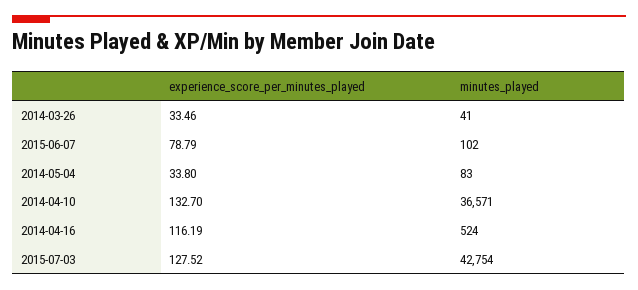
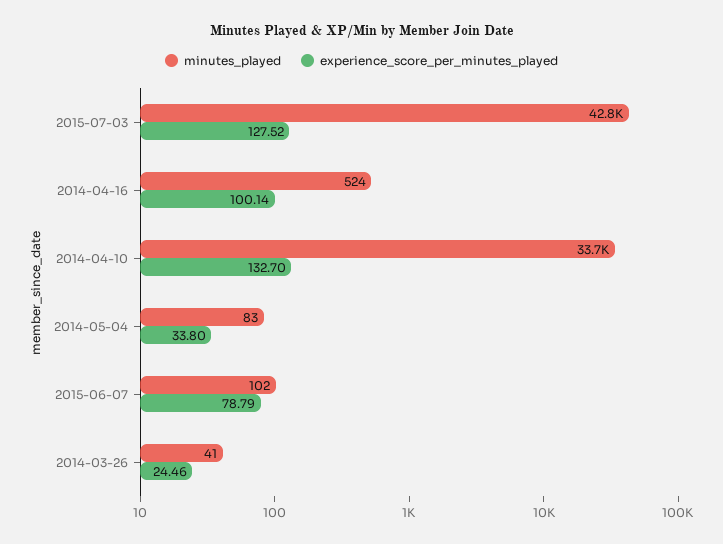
experience_score_per_minutes_played, 2014-03-26: 33.46 -> 24.46
minutes_played, 2014-04-10: 36571 -> 33700
experience_score_per_minutes_played, 2014-04-16: 116.19 -> 100.14

